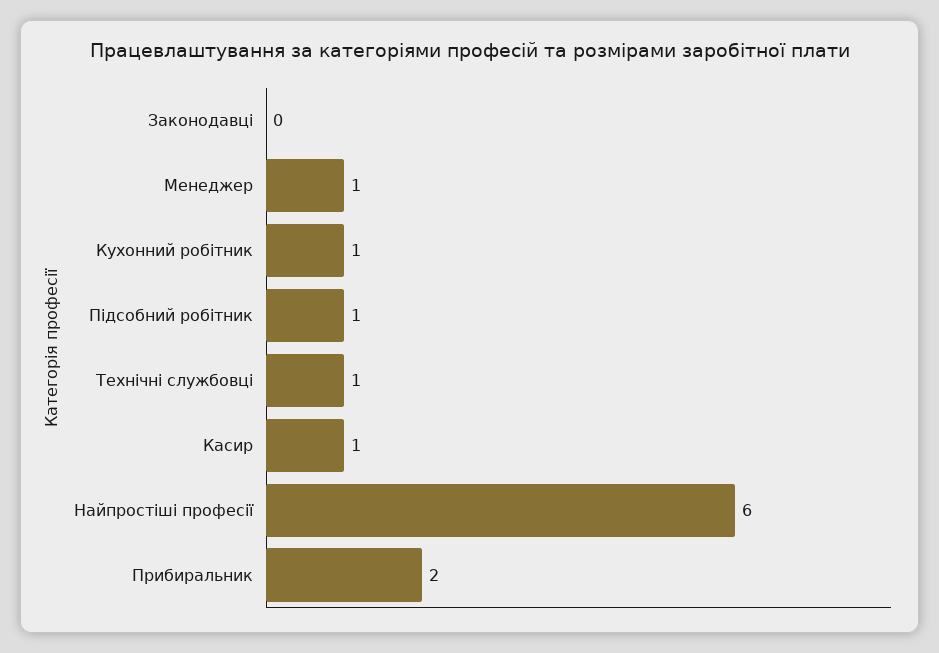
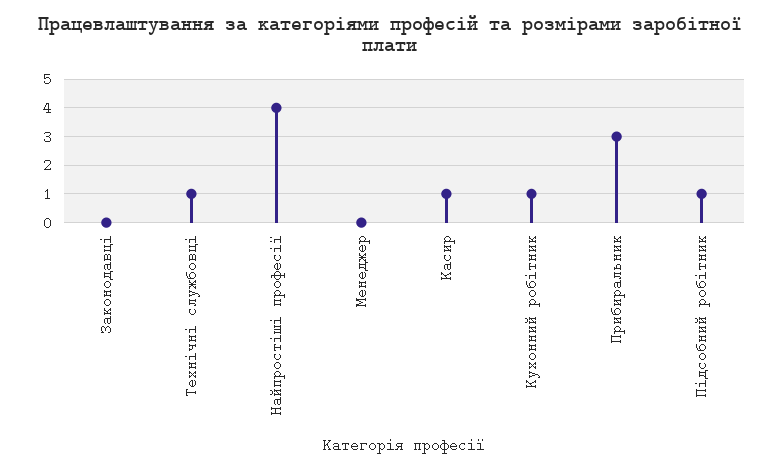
Менеджер: 1 -> 0
Найпростіші професії: 6 -> 4
Прибиральник: 2 -> 3

